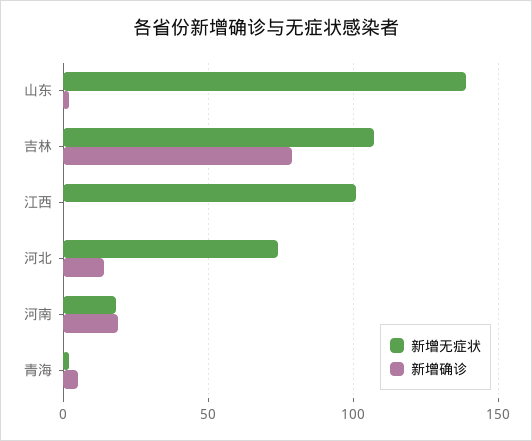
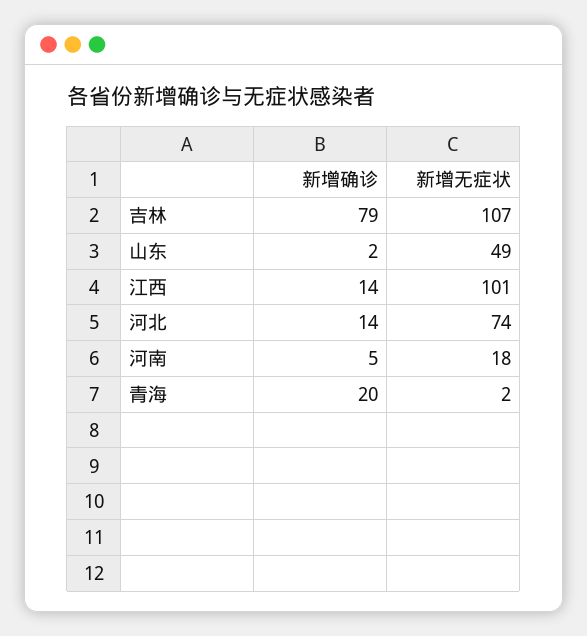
新增无症状, 山东: 140 -> 49
新增确诊, 江西: 0 -> 14
新增确诊, 河南: 20 -> 5
新增确诊, 青海: 5 -> 20

